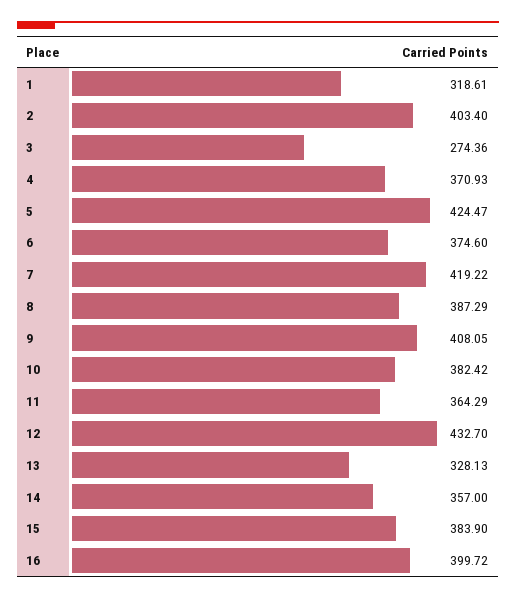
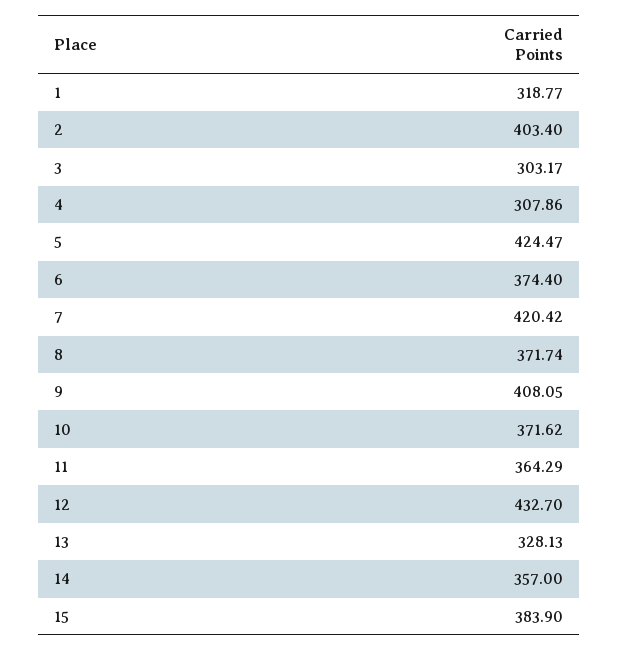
1: 318.61 -> 318.77
3: 274.36 -> 303.17
4: 370.93 -> 307.86
6: 374.6 -> 374.4
7: 419.22 -> 420.42
8: 387.29 -> 371.74
10: 382.42 -> 371.62
16: 399.72 -> none

